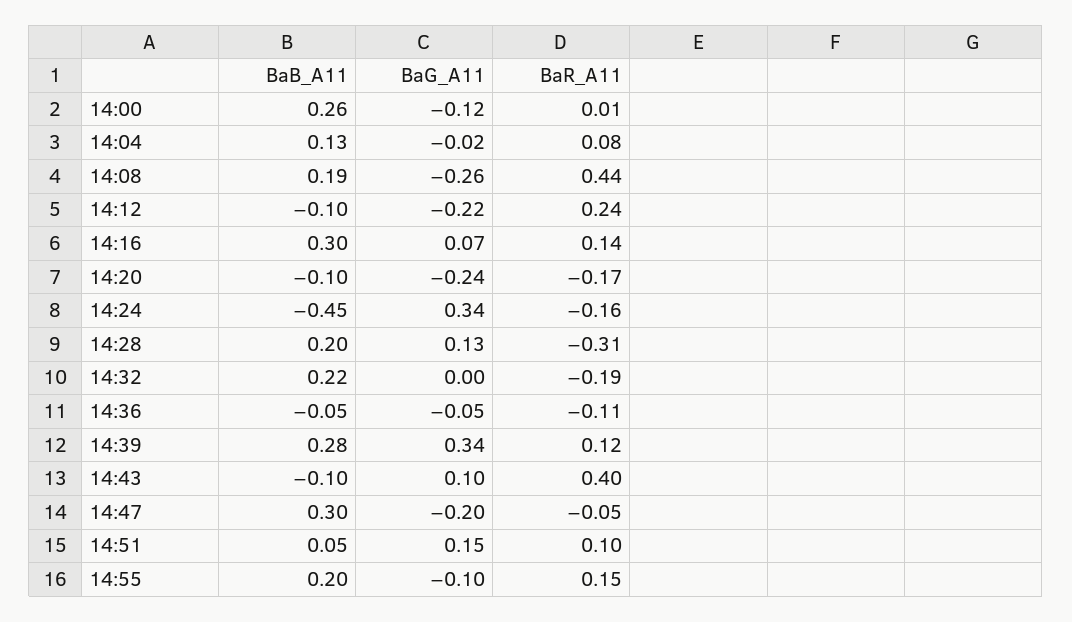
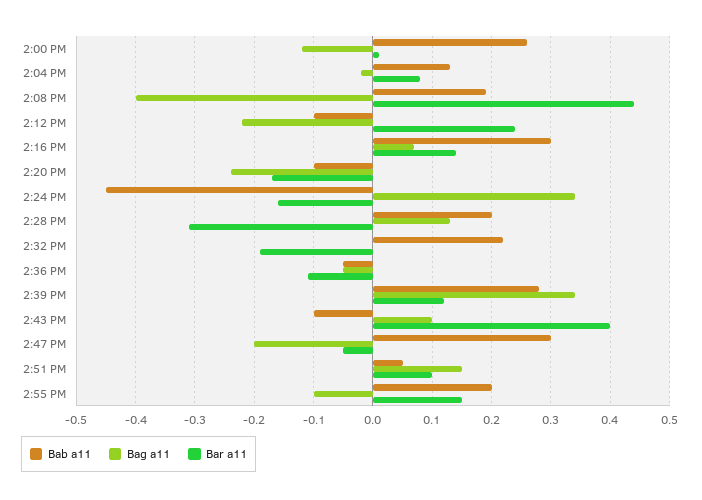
BaG_A11, 14:08: -0.26 -> -0.4

